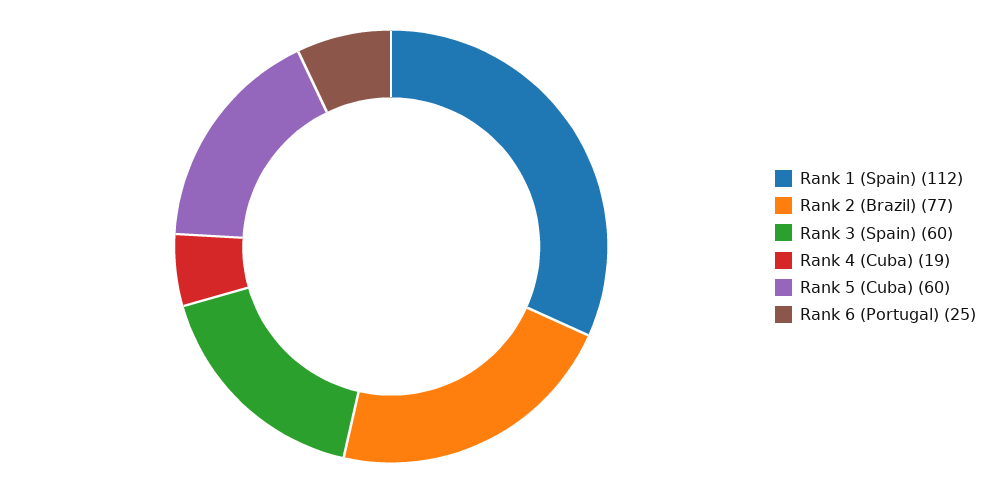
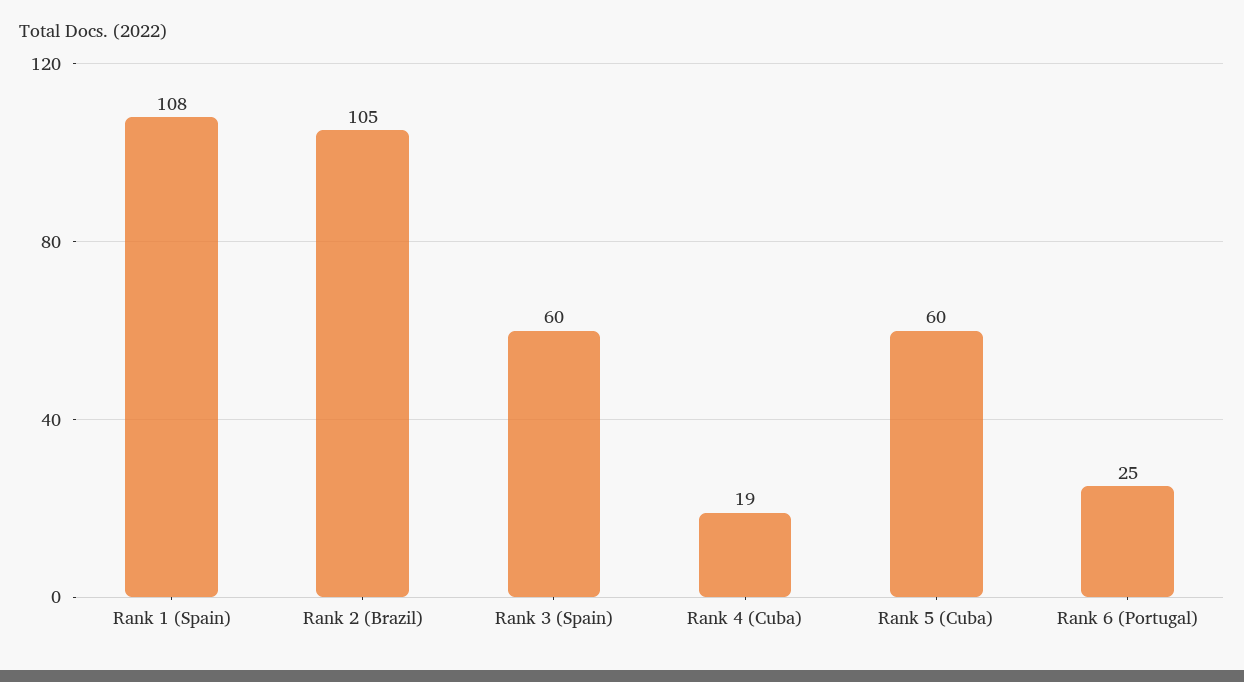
Rank 1 (Spain): 112 -> 108
Rank 2 (Brazil): 77 -> 105

